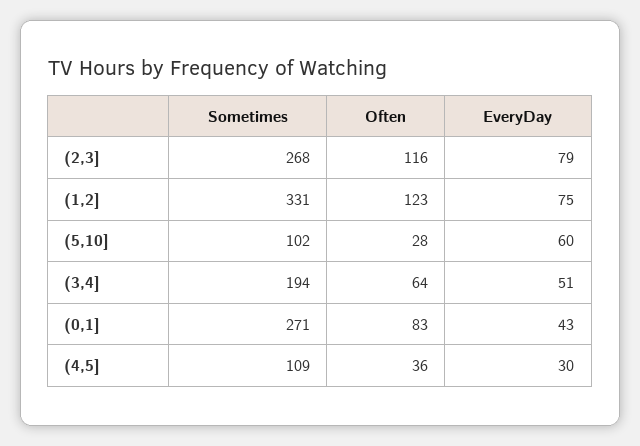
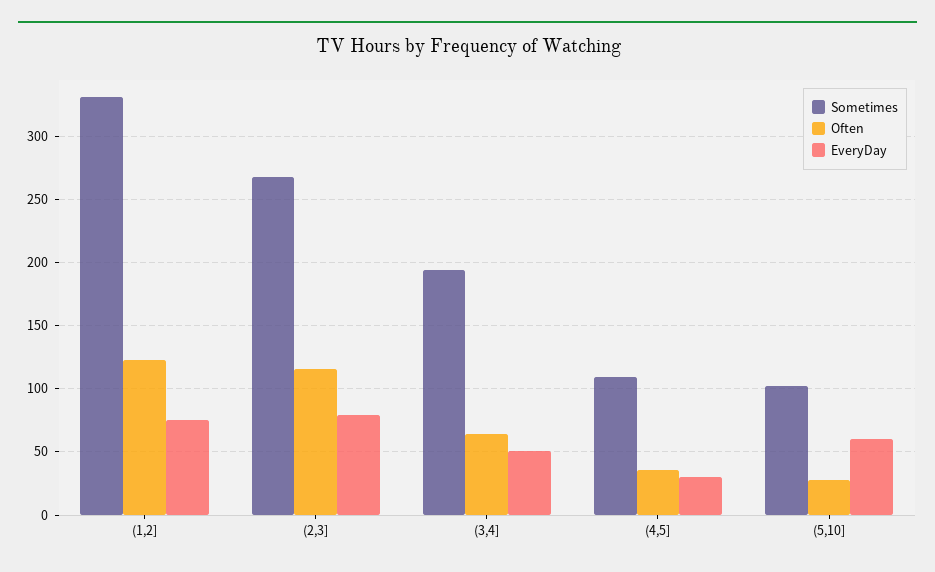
Sometimes, (0,1]: 271 -> none
Often, (0,1]: 83 -> none
EveryDay, (0,1]: 43 -> none

